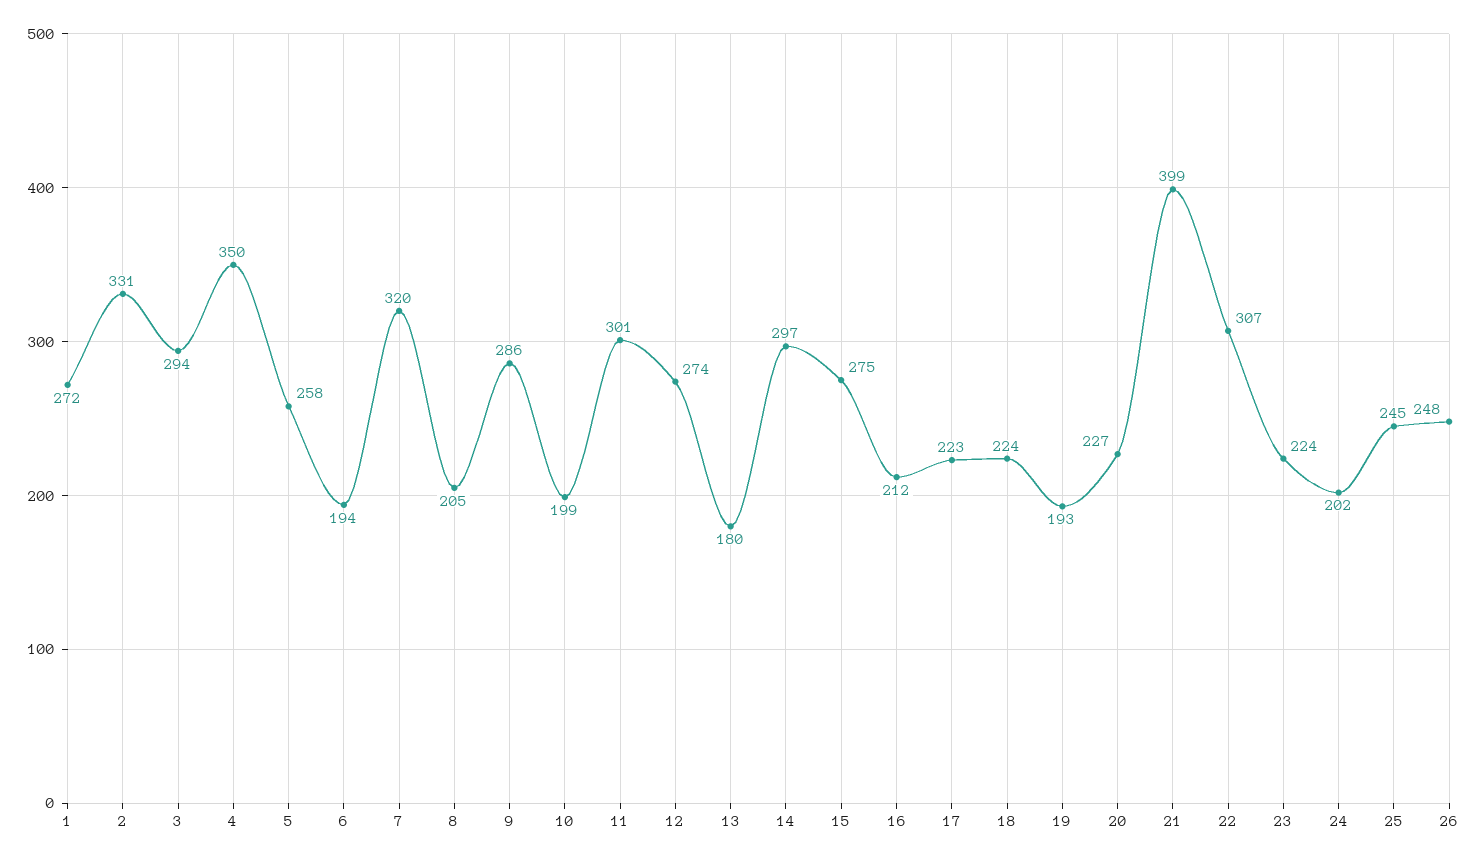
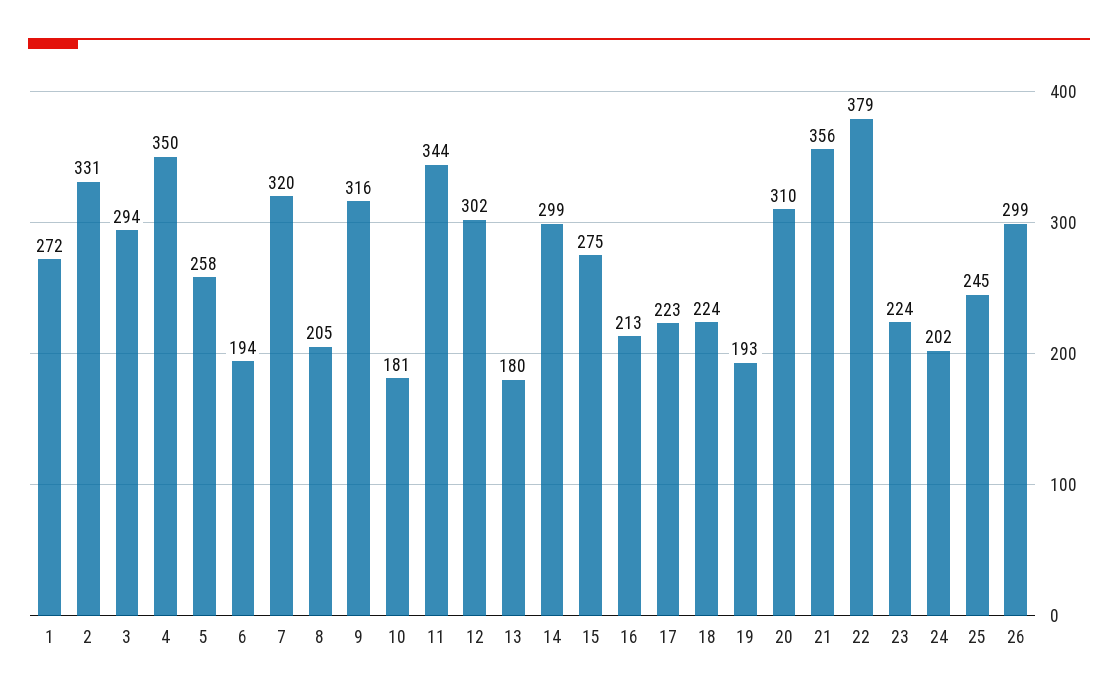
9: 286 -> 316
10: 199 -> 181
11: 301 -> 344
12: 274 -> 302
14: 297 -> 299
16: 212 -> 213
20: 227 -> 310
21: 399 -> 356
22: 307 -> 379
26: 248 -> 299

